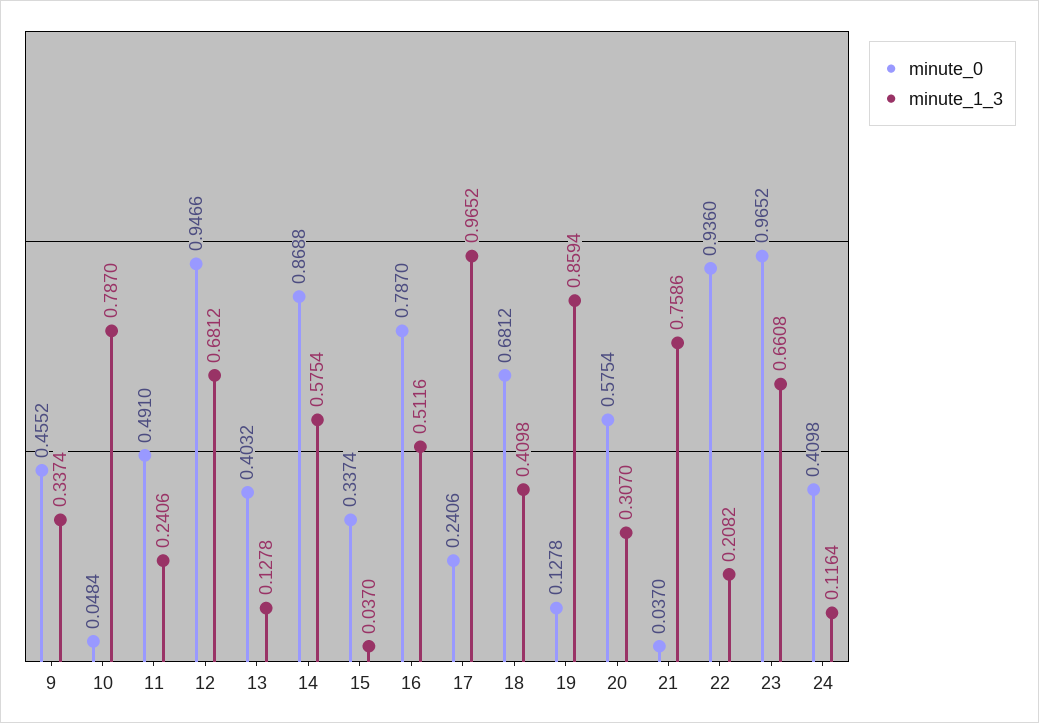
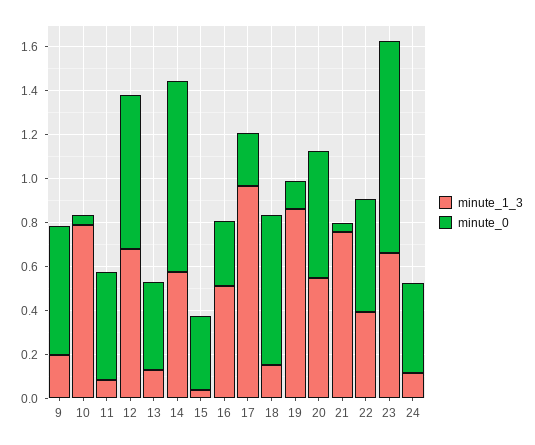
minute_0, 9: 0.4552 -> 0.6
minute_1_3, 9: 0.3374 -> 0.2
minute_1_3, 11: 0.2406 -> 0.1
minute_0, 12: 0.9466 -> 0.7
minute_0, 16: 0.787 -> 0.3
minute_1_3, 18: 0.4098 -> 0.15
minute_1_3, 20: 0.307 -> 0.55
minute_0, 22: 0.936 -> 0.5
minute_1_3, 22: 0.2082 -> 0.4

